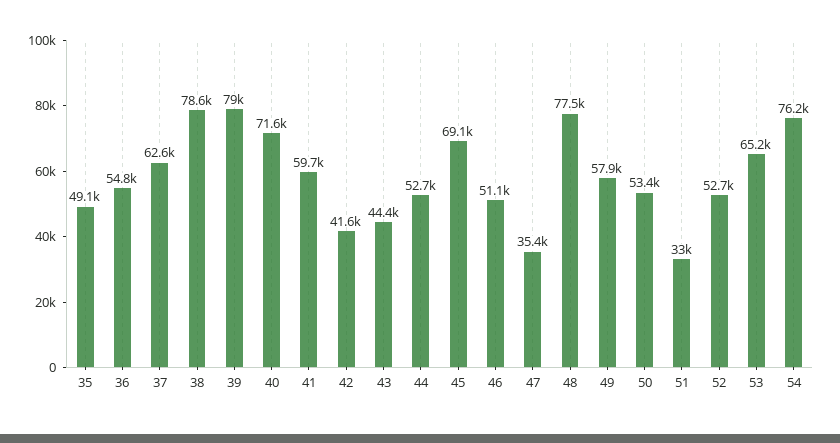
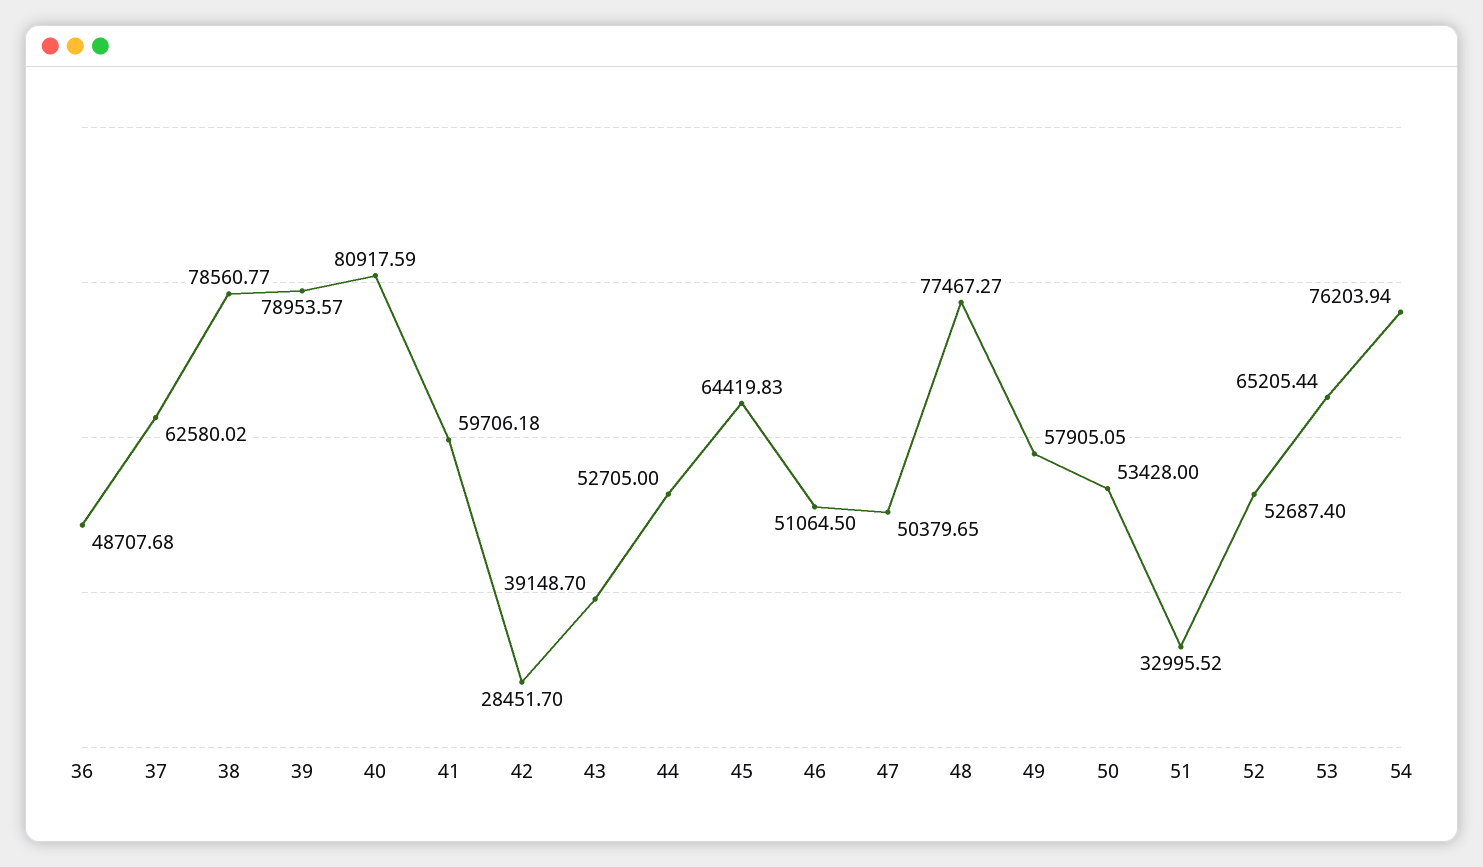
35: 49100 -> none
36: 54800 -> 48707.68
40: 71600 -> 80917.59
42: 41600 -> 28451.7
43: 44400 -> 39148.7
45: 69100 -> 64419.83
47: 35400 -> 50379.65

